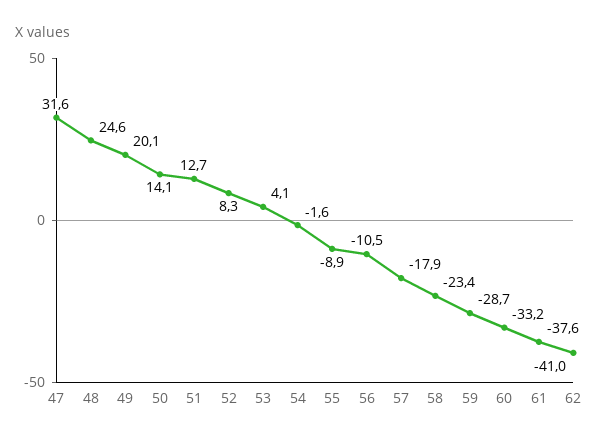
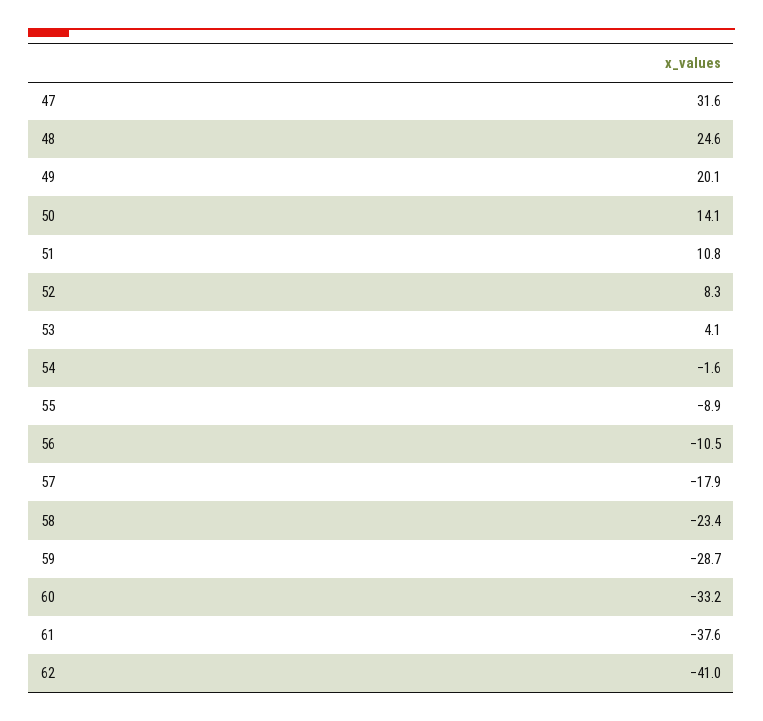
51: 12.7 -> 10.8

